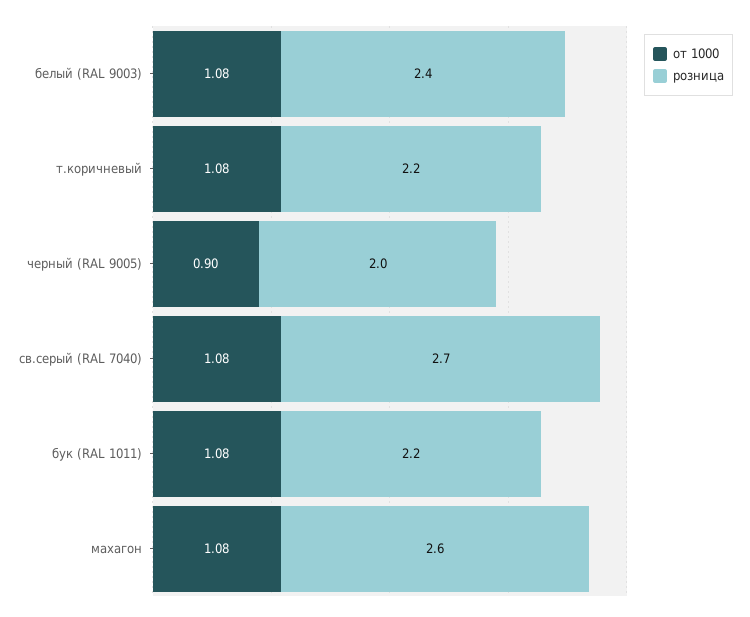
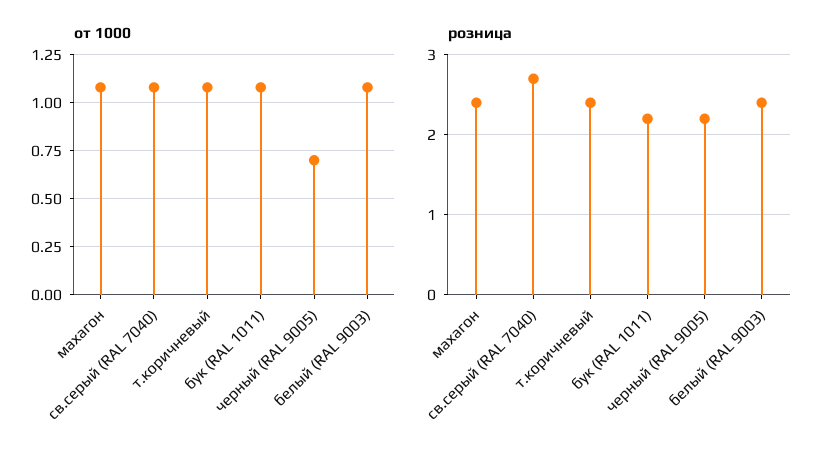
розница, т.коричневый: 2.2 -> 2.4
от 1000, черный (RAL 9005): 0.9 -> 0.7
розница, черный (RAL 9005): 2 -> 2.2
розница, махагон: 2.6 -> 2.4

